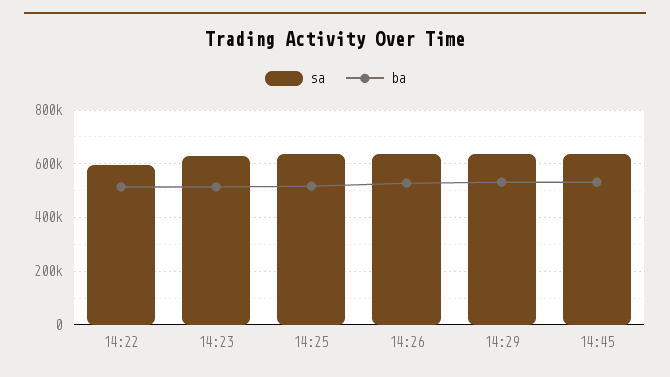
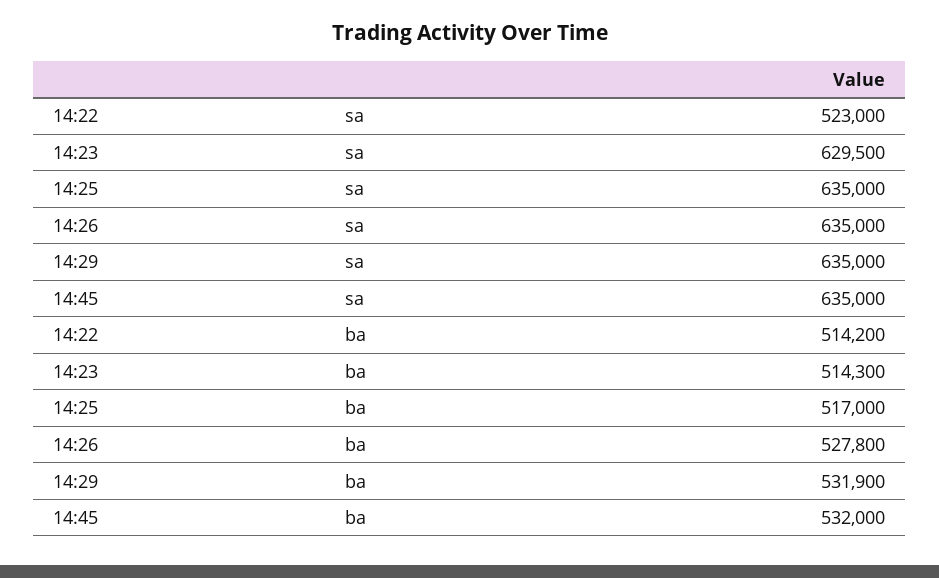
sa, 14:22: 600000 -> 523000

